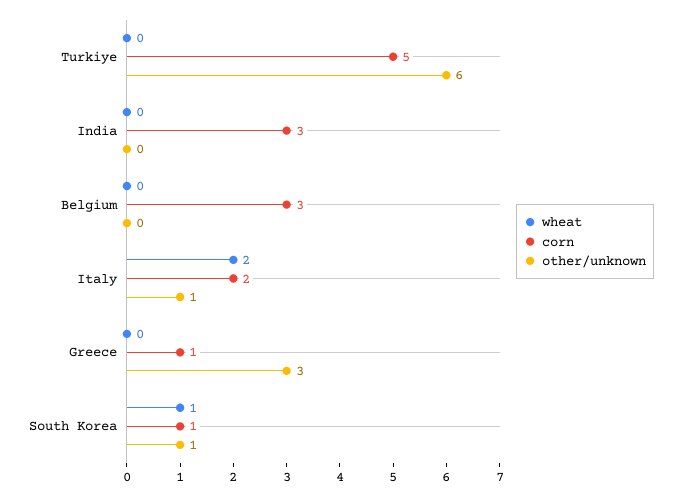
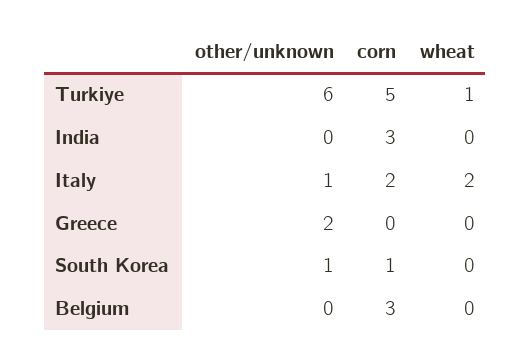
wheat, Turkiye: 0 -> 1
corn, Greece: 1 -> 0
other/unknown, Greece: 3 -> 2
wheat, South Korea: 1 -> 0

